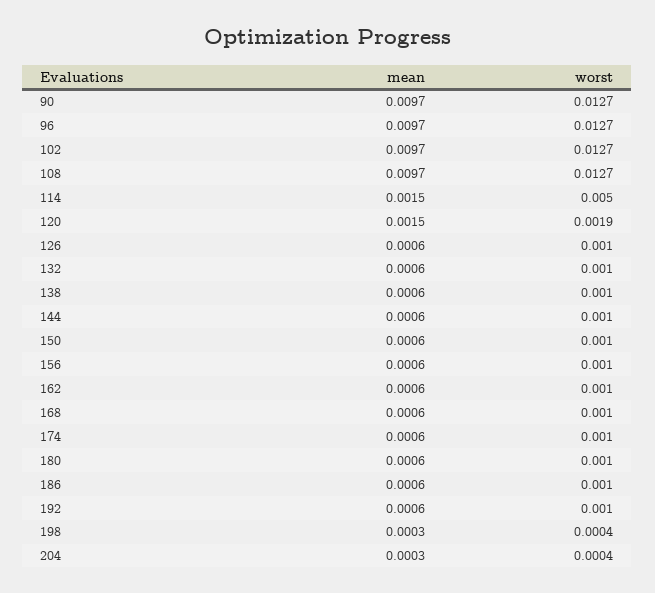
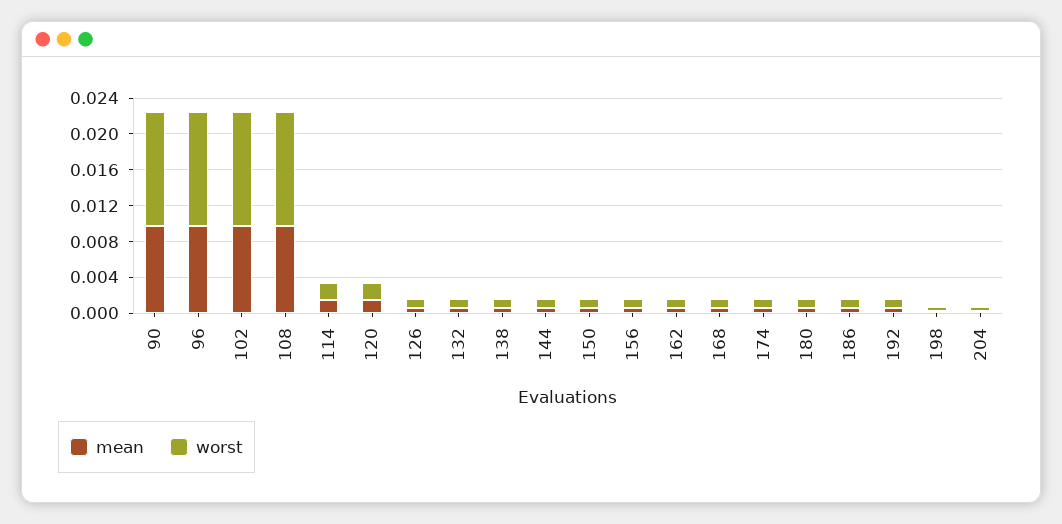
worst, 114: 0.005 -> 0.002

